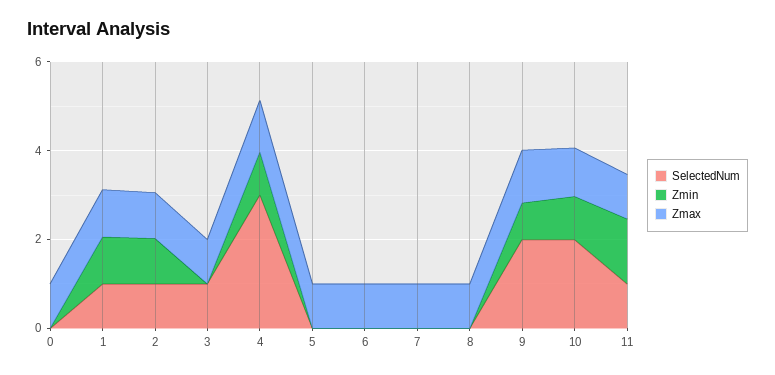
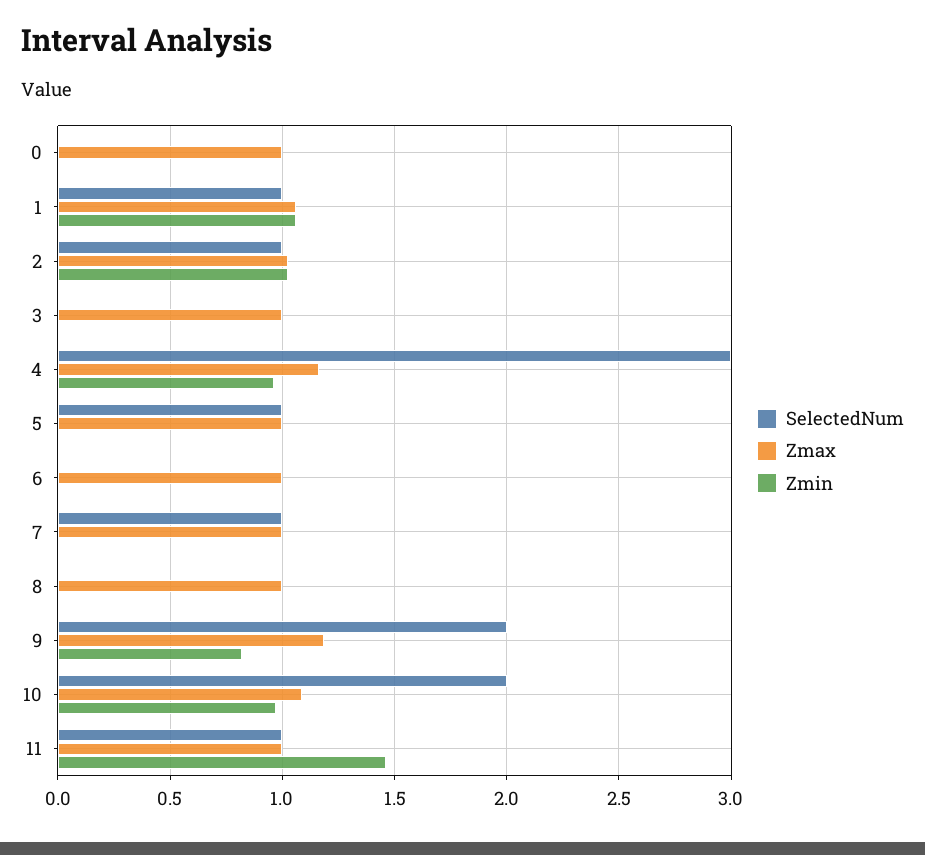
SelectedNum, 3: 1 -> 0
SelectedNum, 5: 0 -> 1
SelectedNum, 7: 0 -> 1

